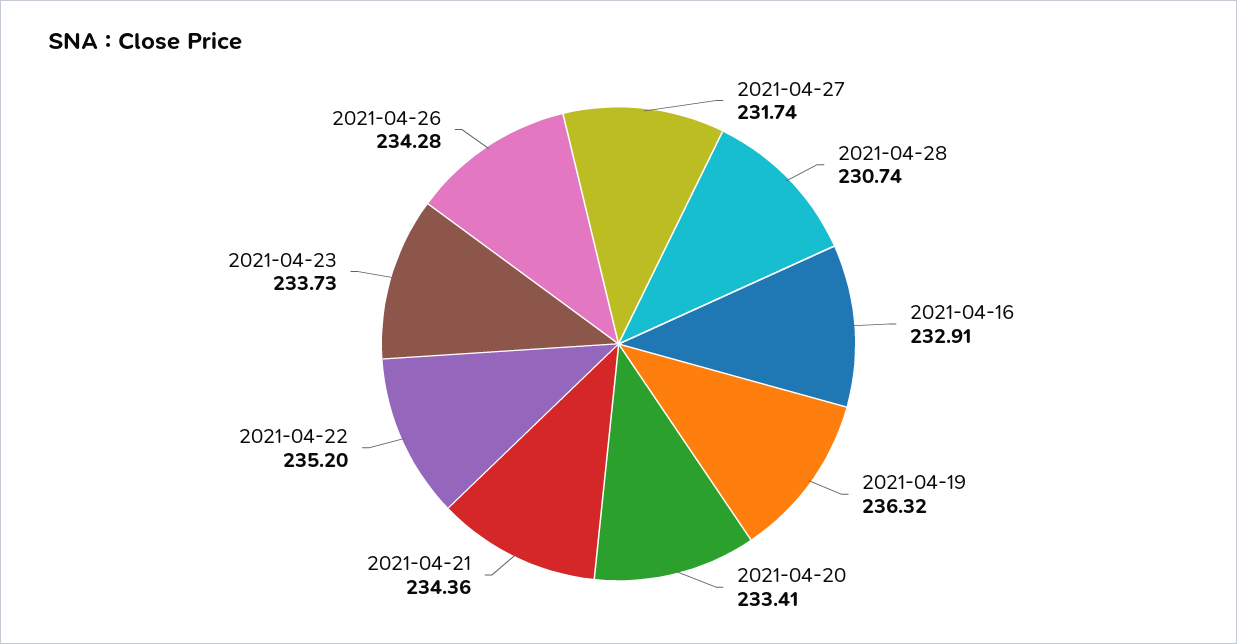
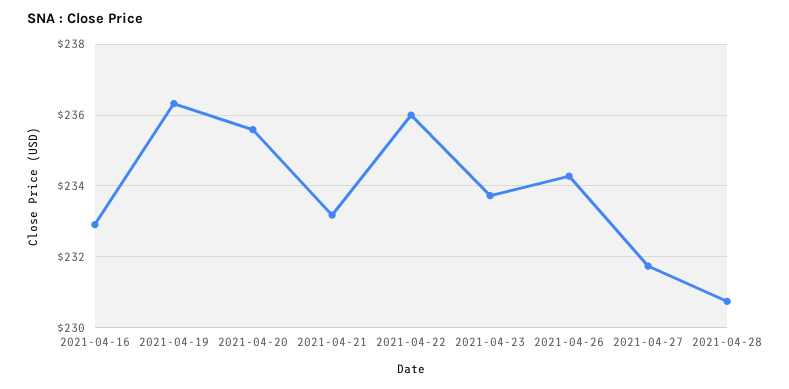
2021-04-20: 233.41 -> 235.6
2021-04-21: 234.36 -> 233.2
2021-04-22: 235.2 -> 236

